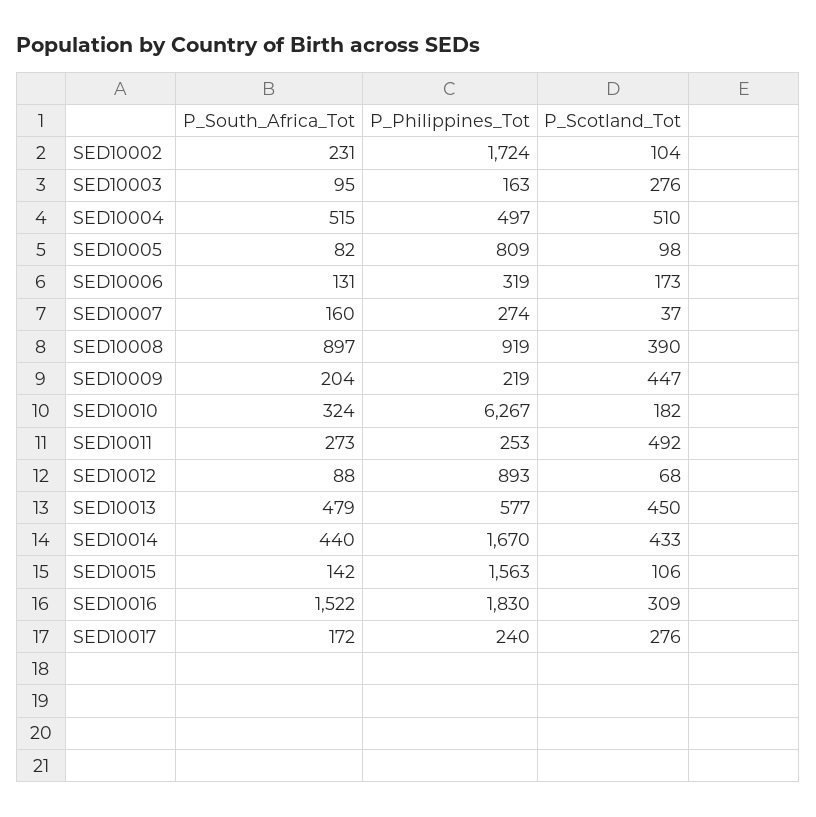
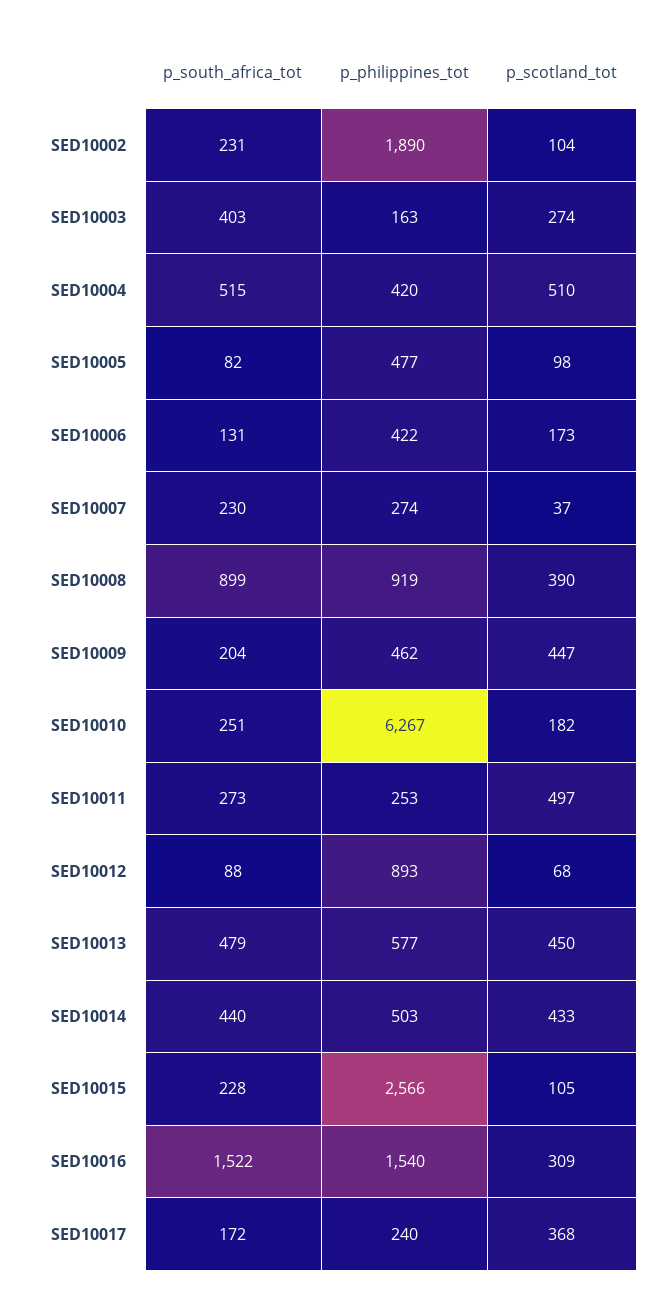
P_Philippines_Tot, SED10002: 1724 -> 1890
P_South_Africa_Tot, SED10003: 95 -> 403
P_Scotland_Tot, SED10003: 276 -> 274
P_Philippines_Tot, SED10004: 497 -> 420
P_Philippines_Tot, SED10005: 809 -> 477
P_Philippines_Tot, SED10006: 319 -> 422
P_South_Africa_Tot, SED10007: 160 -> 230
P_South_Africa_Tot, SED10008: 897 -> 899
P_Philippines_Tot, SED10009: 219 -> 462
P_South_Africa_Tot, SED10010: 324 -> 251
P_Scotland_Tot, SED10011: 492 -> 497
P_Philippines_Tot, SED10014: 1670 -> 503
P_South_Africa_Tot, SED10015: 142 -> 228
P_Philippines_Tot, SED10015: 1563 -> 2566
P_Scotland_Tot, SED10015: 106 -> 105
P_Philippines_Tot, SED10016: 1830 -> 1540
P_Scotland_Tot, SED10017: 276 -> 368

